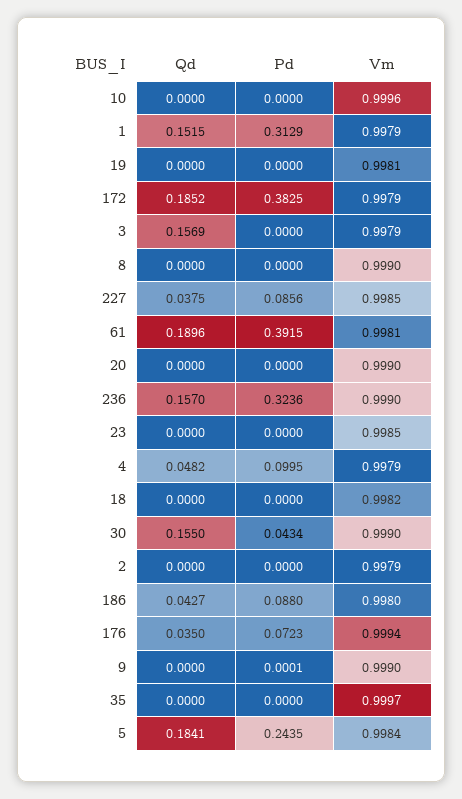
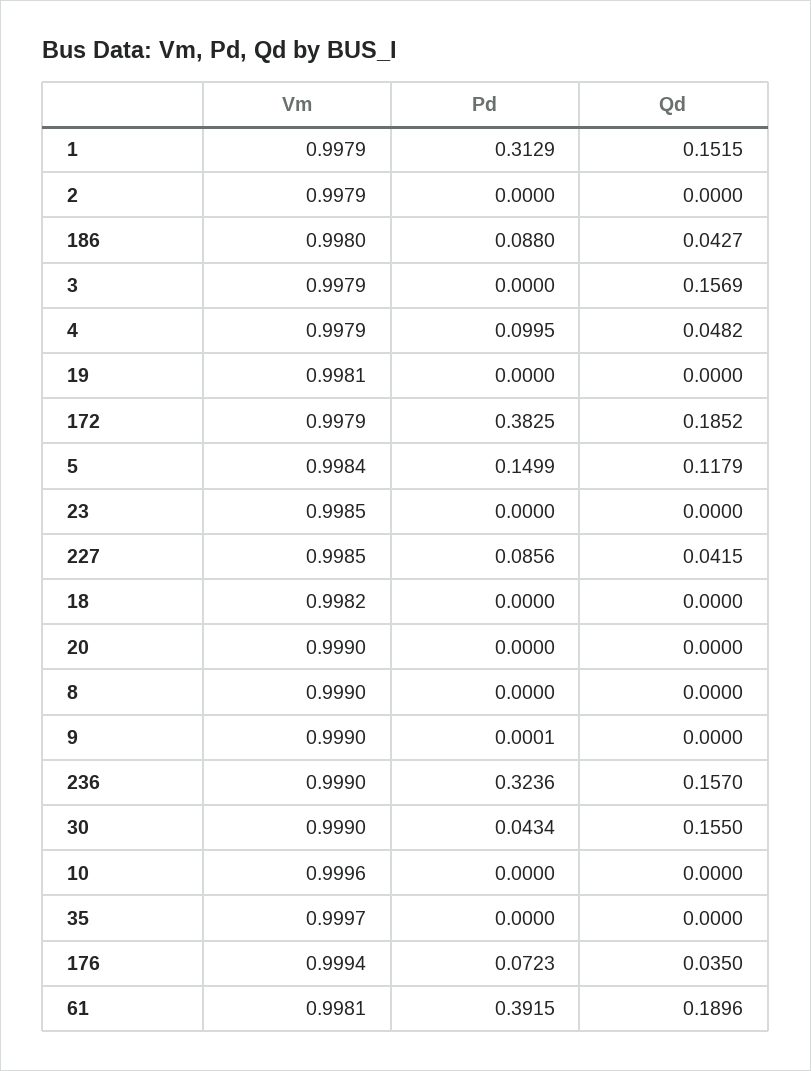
Qd, 227: 0.0375 -> 0.0415
Qd, 5: 0.1841 -> 0.1179
Pd, 5: 0.2435 -> 0.1499

